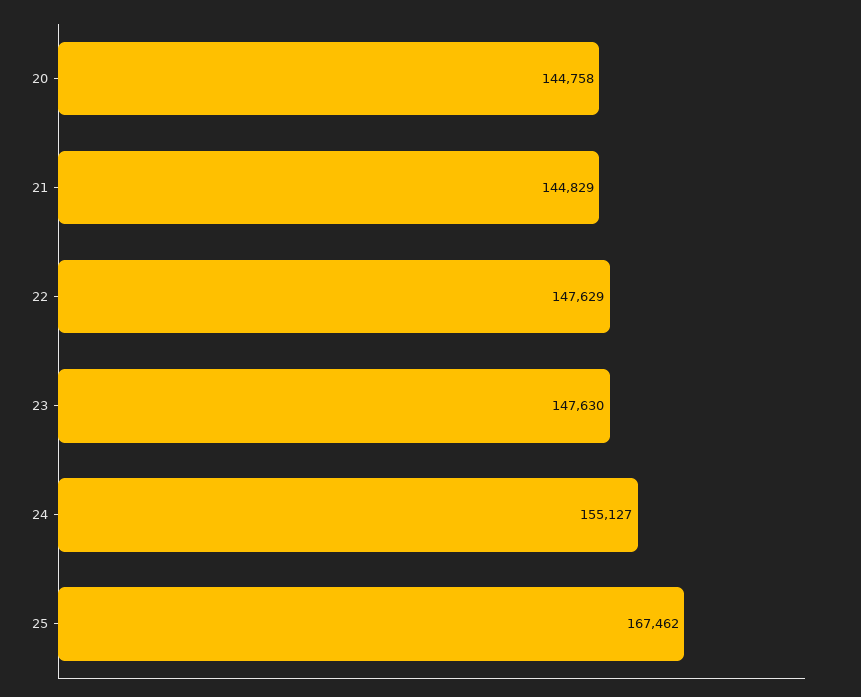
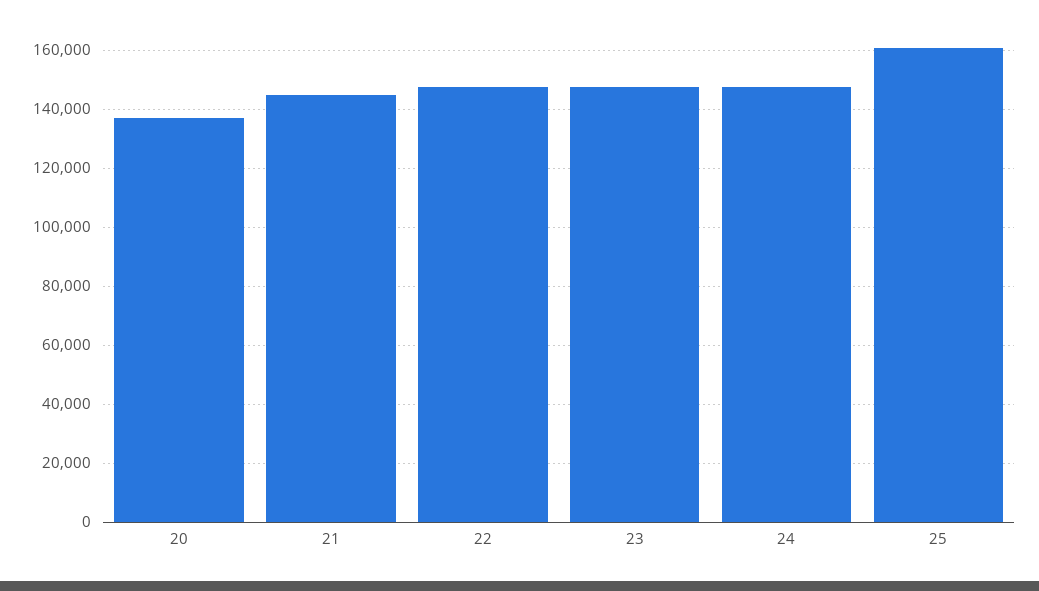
20: 144758 -> 137500
24: 155127 -> 147500
25: 167462 -> 160000

